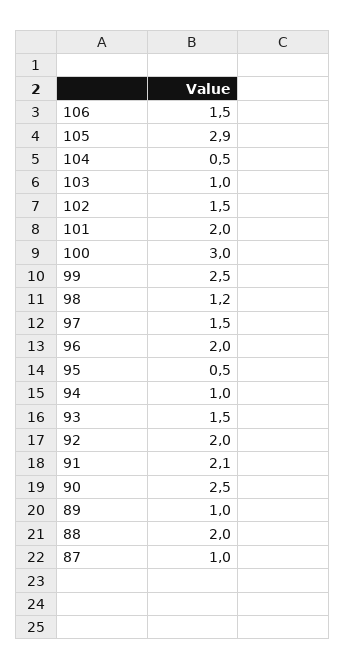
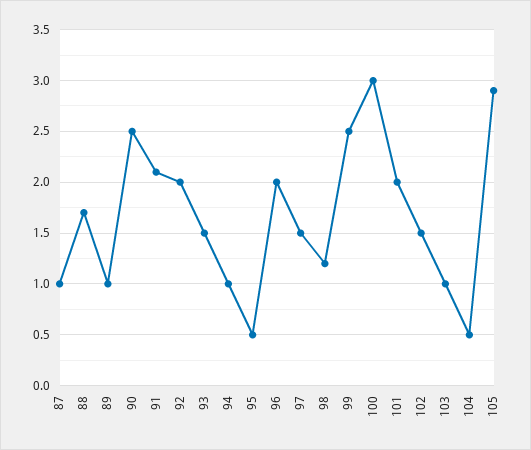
106: 1.5 -> none
88: 2 -> 1.7

